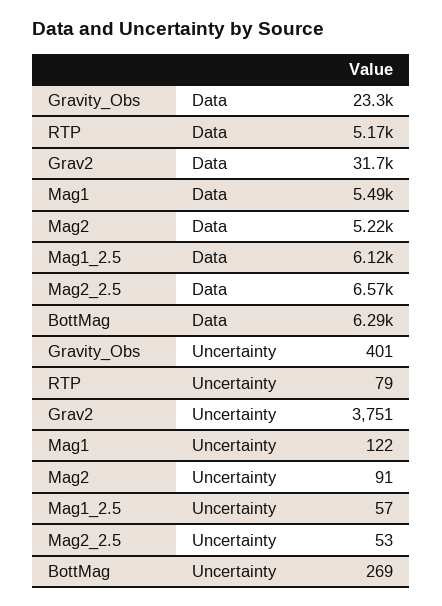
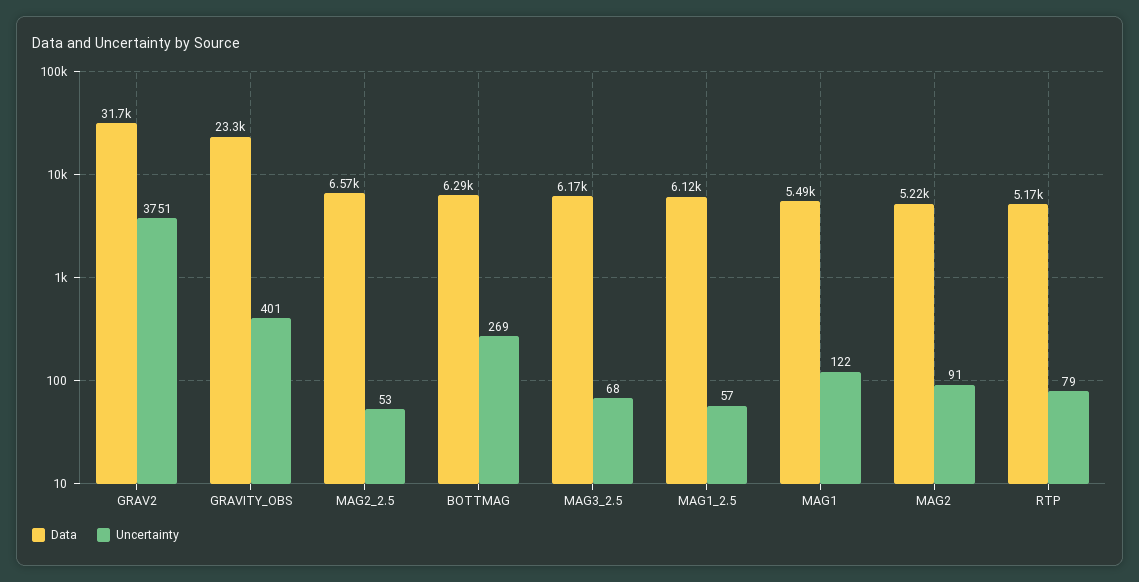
Data, MAG3_2.5: none -> 6170
Uncertainty, MAG3_2.5: none -> 68

